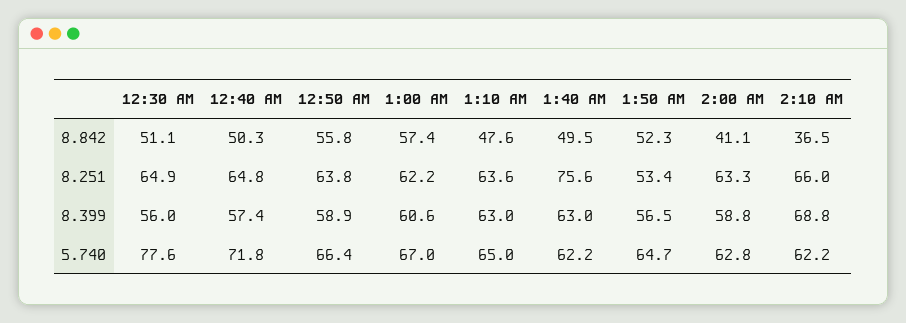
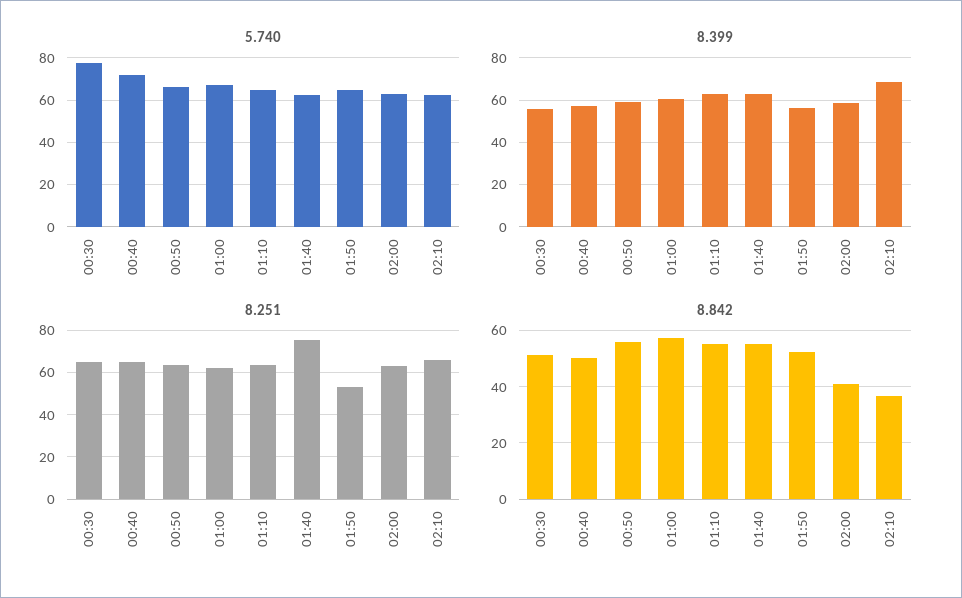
8.842, 1:10 AM: 47.6 -> 55
8.842, 1:40 AM: 49.5 -> 55

